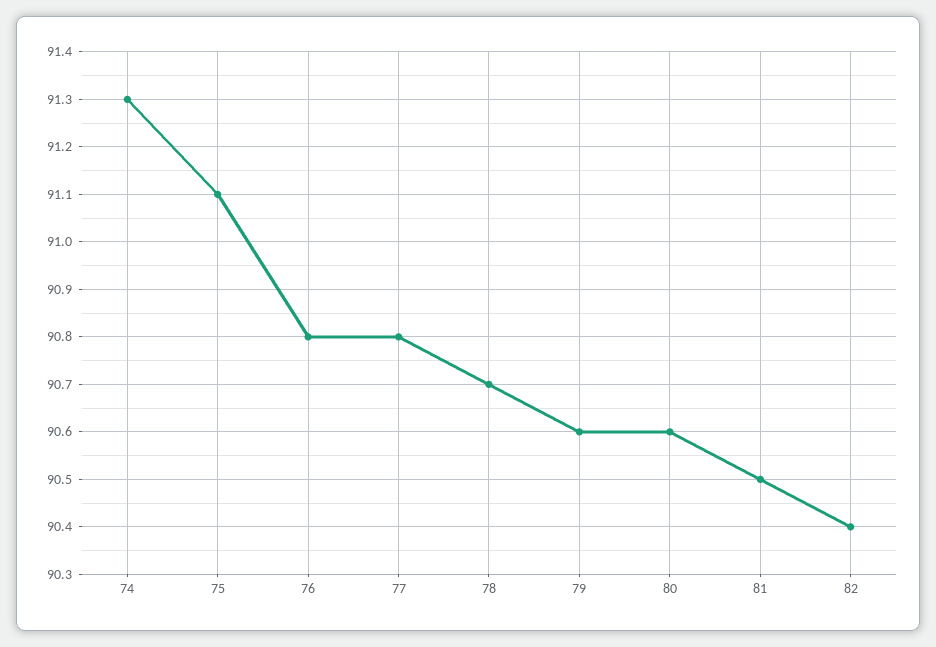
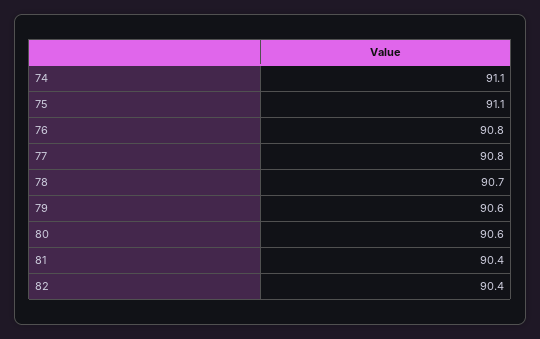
74: 91.3 -> 91.1
81: 90.5 -> 90.4

